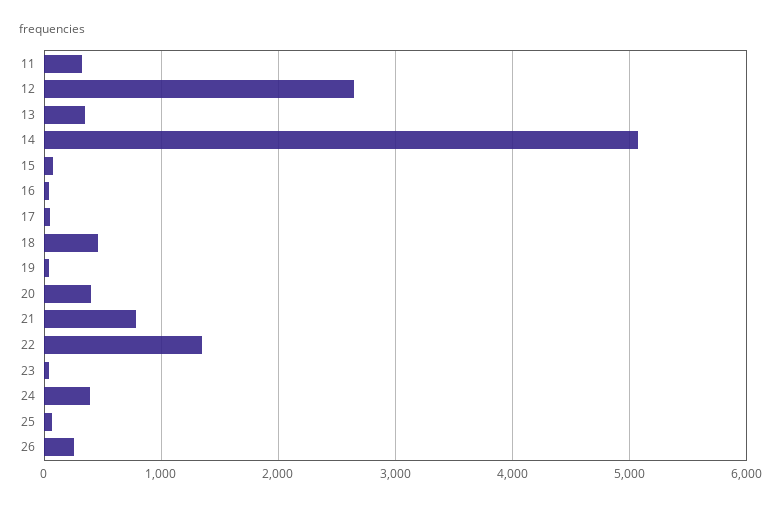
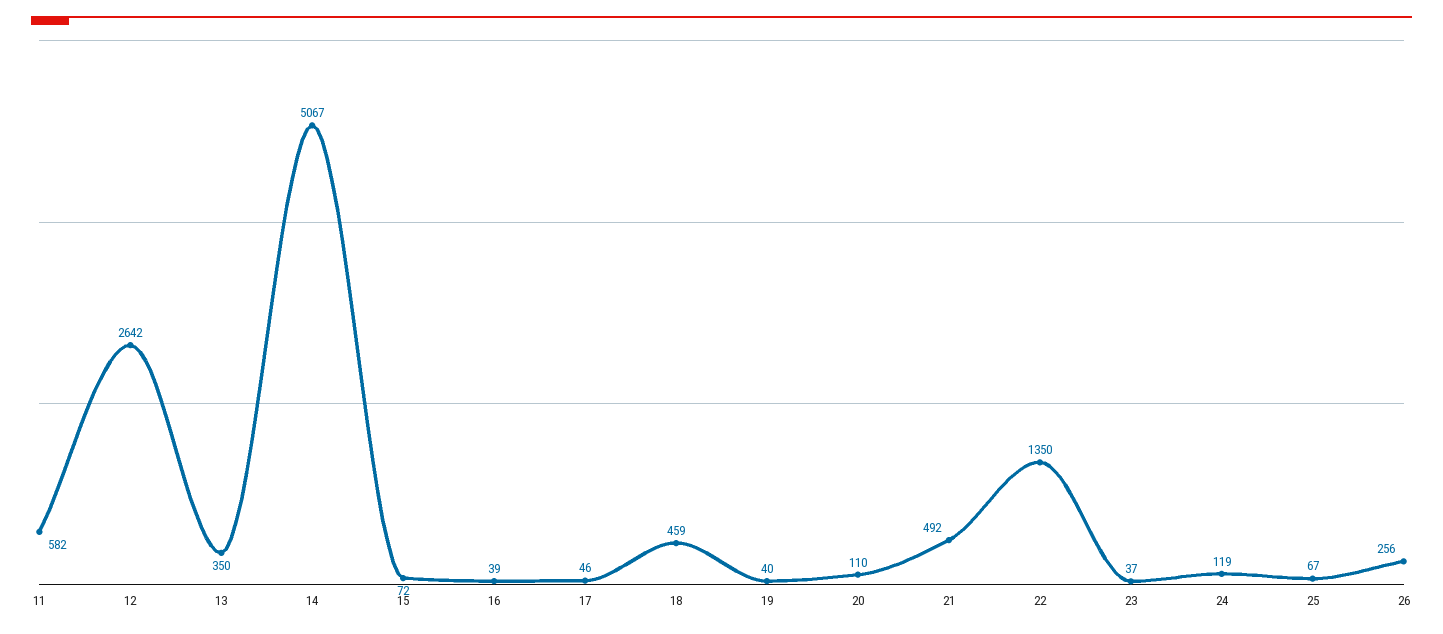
11: 300 -> 582
20: 400 -> 110
21: 800 -> 492
24: 400 -> 119

